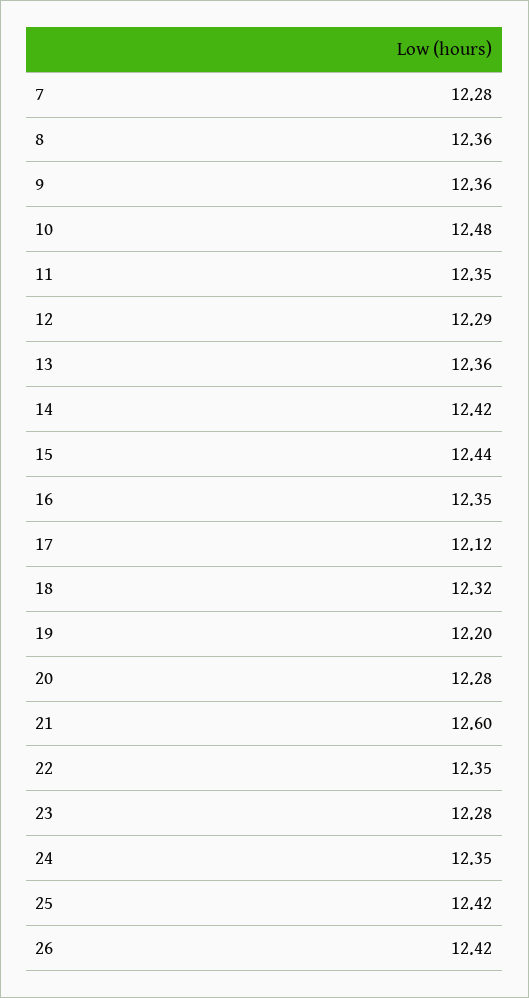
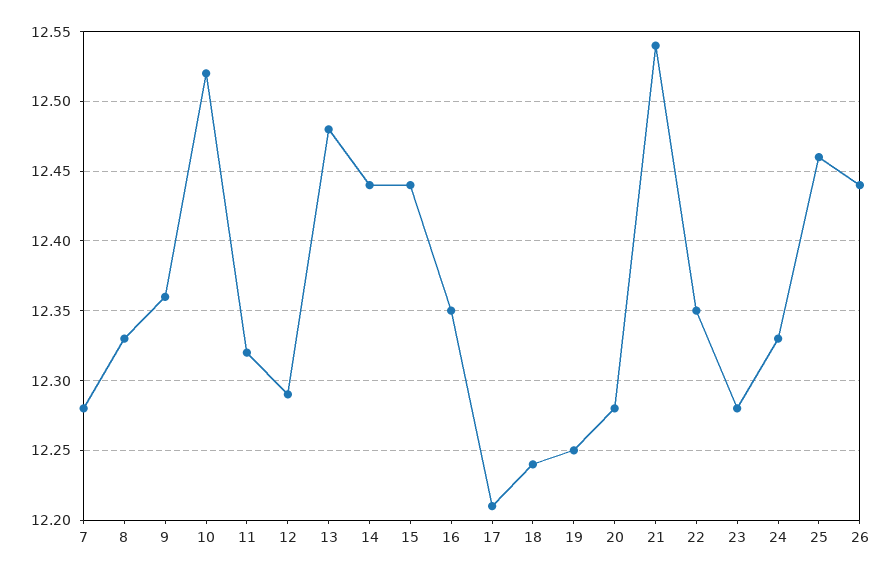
8: 12.36 -> 12.33
10: 12.48 -> 12.52
11: 12.35 -> 12.32
13: 12.36 -> 12.48
14: 12.42 -> 12.44
17: 12.12 -> 12.21
18: 12.32 -> 12.24
19: 12.2 -> 12.25
21: 12.6 -> 12.54
24: 12.35 -> 12.33
25: 12.42 -> 12.46
26: 12.42 -> 12.44

